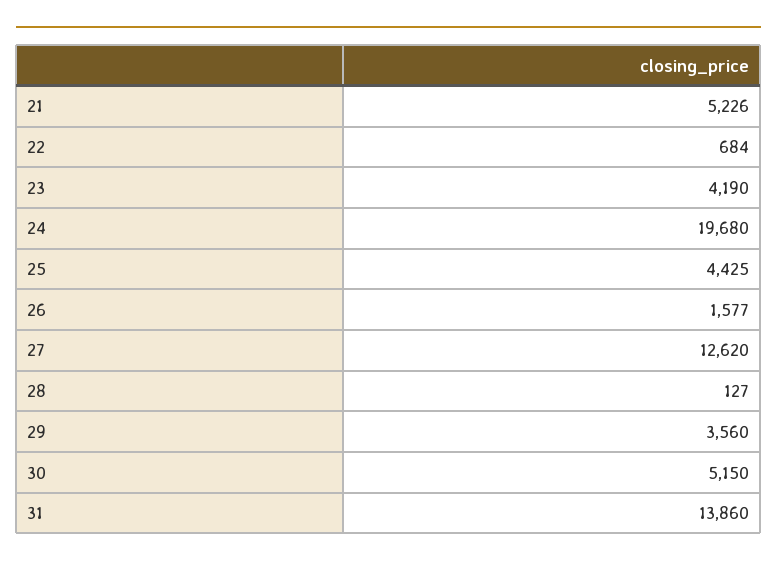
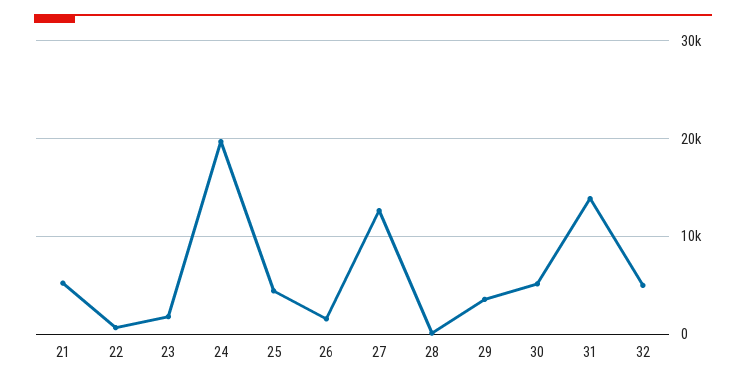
23: 4190 -> 2000
32: none -> 5000

